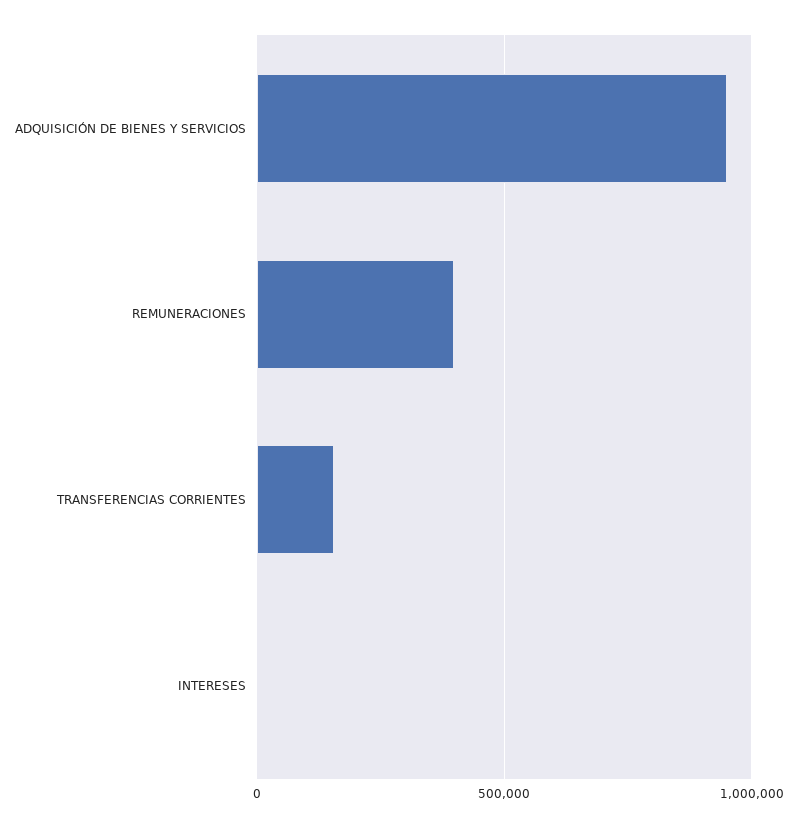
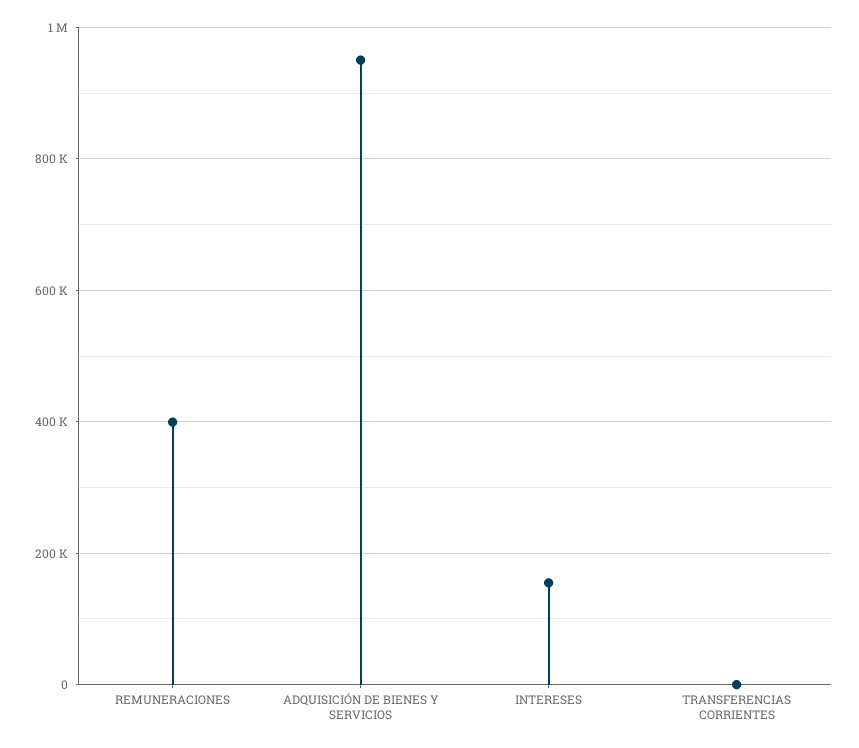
TRANSFERENCIAS CORRIENTES: 150000 -> 0
INTERESES: 0 -> 160000

